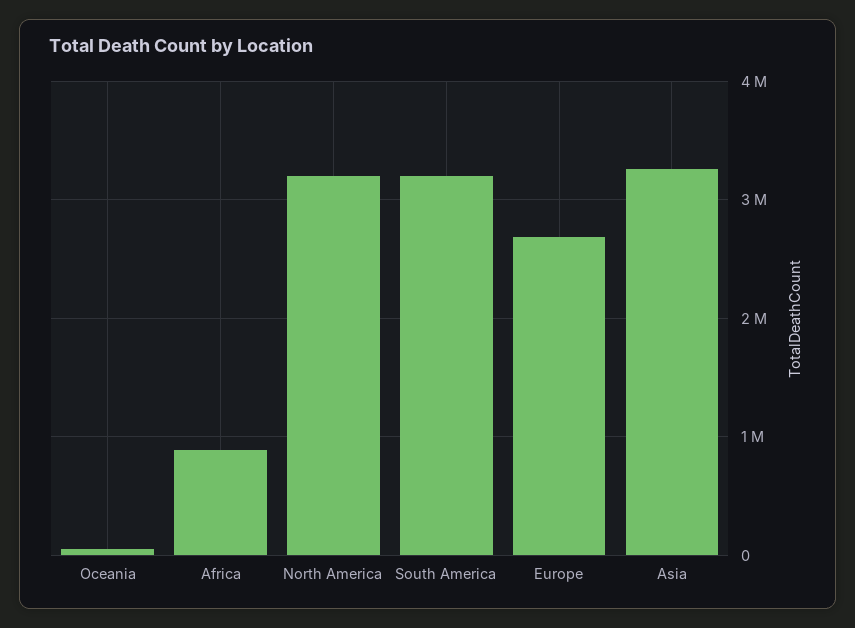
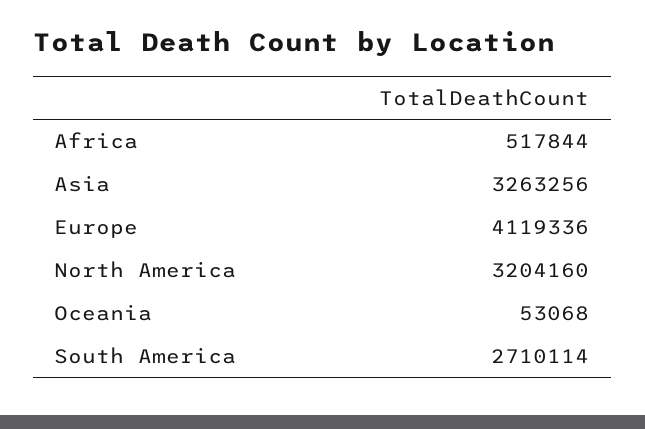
Africa: 900000 -> 517844
South America: 3200000 -> 2710114
Europe: 2700000 -> 4119336

